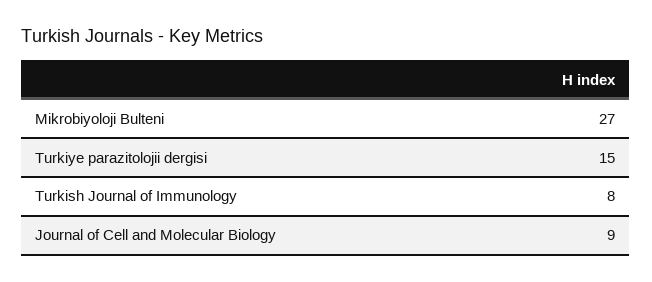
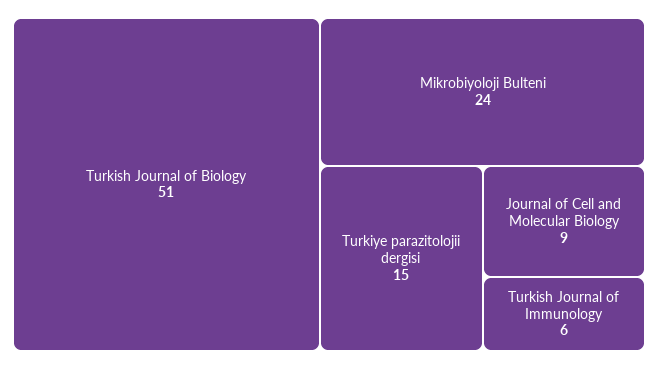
Mikrobiyoloji Bulteni: 27 -> 24
Turkish Journal of Immunology: 8 -> 6
Turkish Journal of Biology: none -> 51

